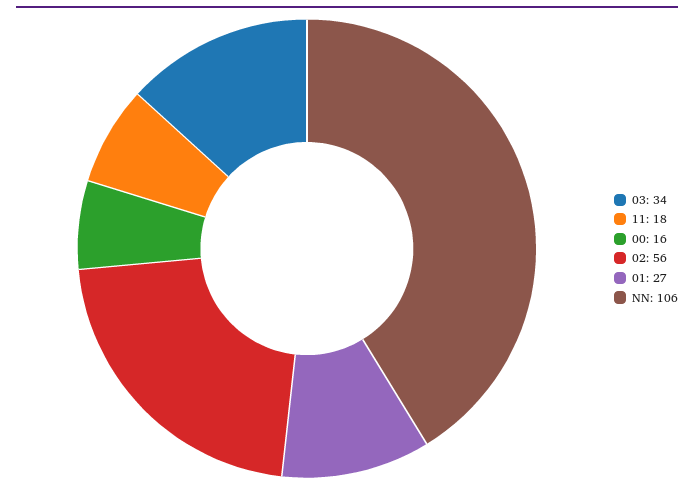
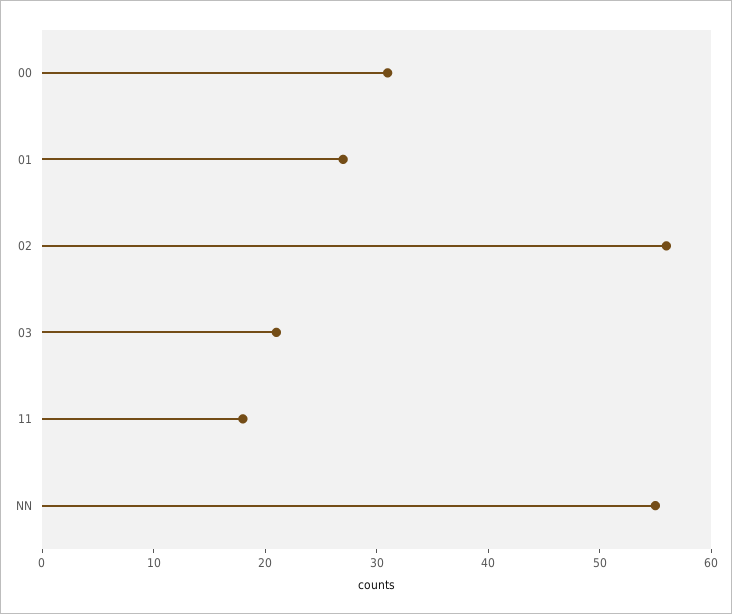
03: 34 -> 21
00: 16 -> 31
NN: 106 -> 55

